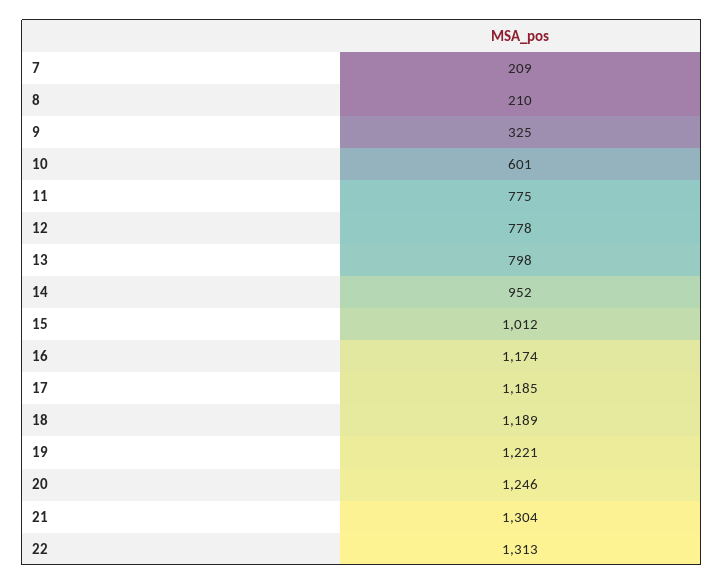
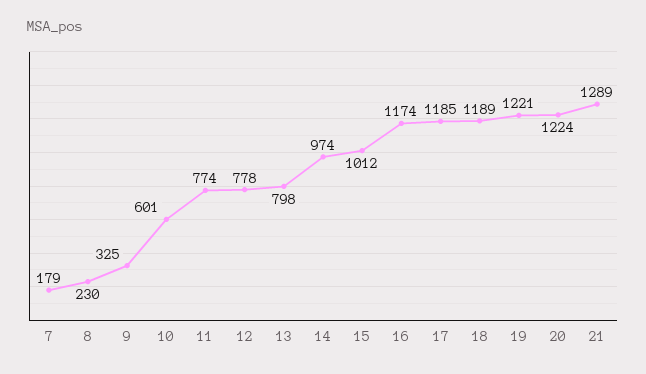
7: 209 -> 179
8: 210 -> 230
11: 775 -> 774
14: 952 -> 974
20: 1246 -> 1224
21: 1304 -> 1289
22: 1313 -> none

